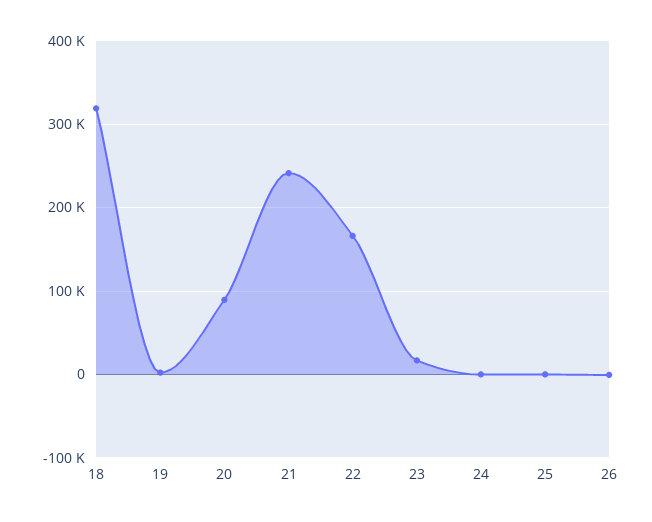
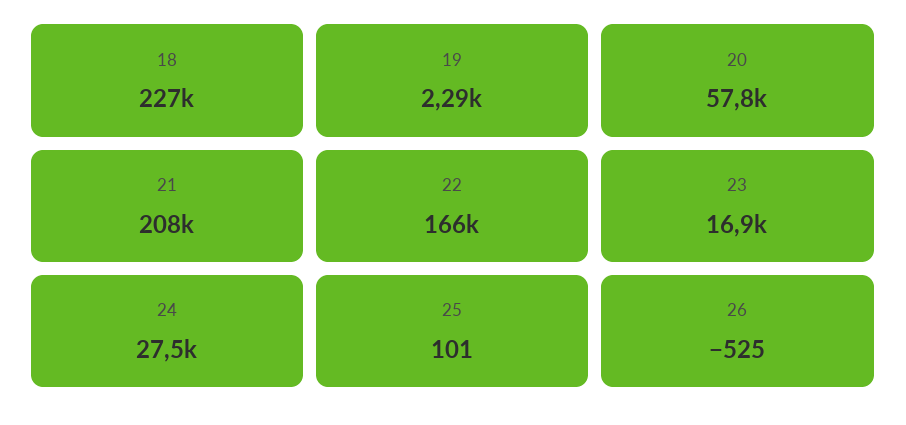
18: 320000 -> 227000
20: 90000 -> 57800
21: 240000 -> 208000
24: 0 -> 27500

